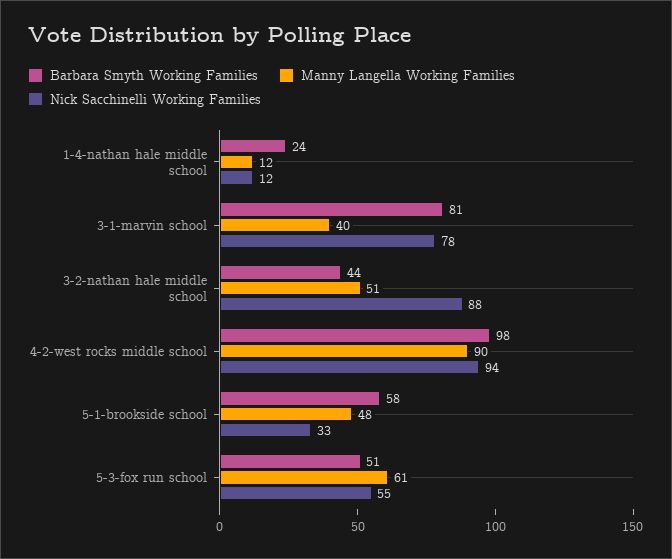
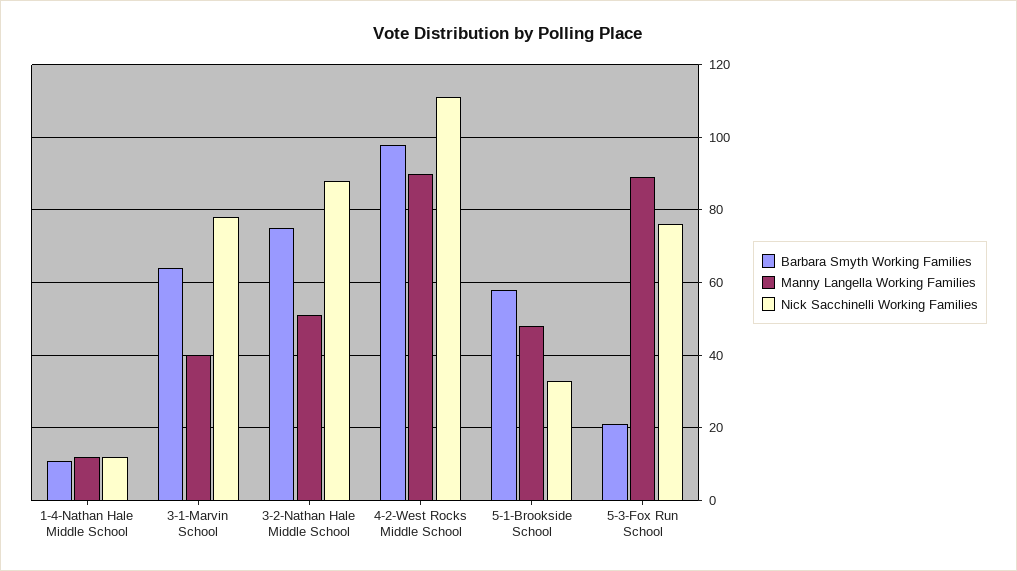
Barbara Smyth Working Families, 1-4-nathan hale middle school: 24 -> 10
Barbara Smyth Working Families, 3-1-marvin school: 81 -> 65
Barbara Smyth Working Families, 3-2-nathan hale middle school: 44 -> 75
Nick Sacchinelli Working Families, 4-2-west rocks middle school: 94 -> 110
Barbara Smyth Working Families, 5-3-fox run school: 51 -> 20
Manny Langella Working Families, 5-3-fox run school: 61 -> 90
Nick Sacchinelli Working Families, 5-3-fox run school: 55 -> 75

